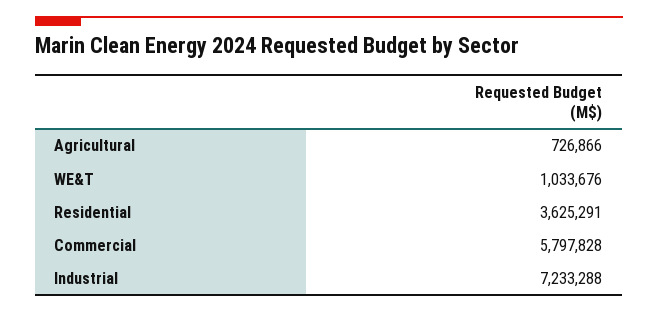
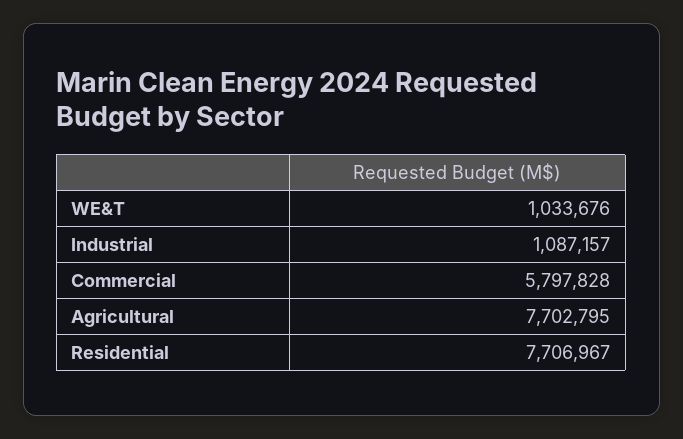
Agricultural: 726866 -> 7702795
Residential: 3625291 -> 7706967
Industrial: 7233288 -> 1087157

